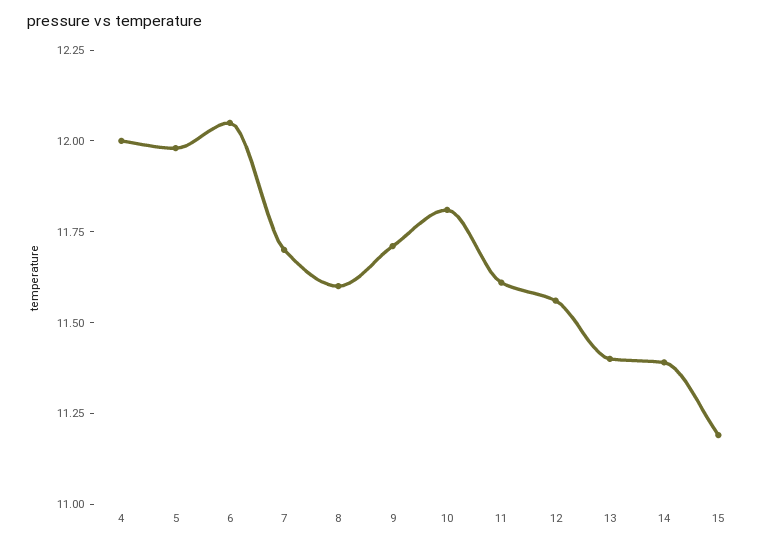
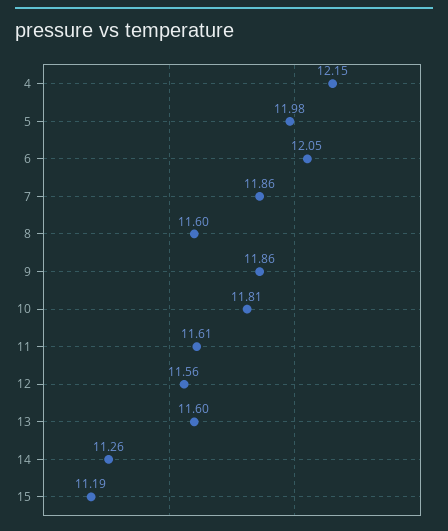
4: 12 -> 12.15
7: 11.7 -> 11.86
9: 11.7 -> 11.86
13: 11.4 -> 11.6
14: 11.4 -> 11.26

